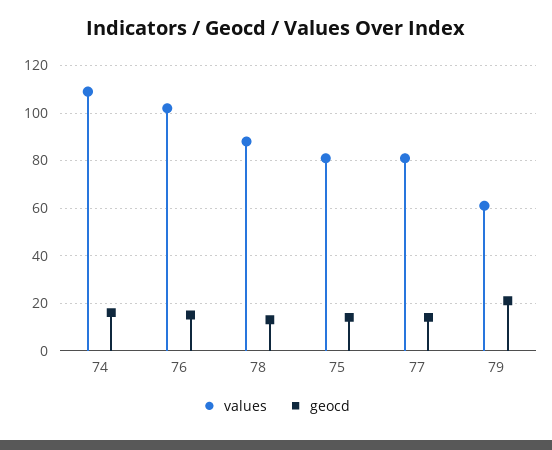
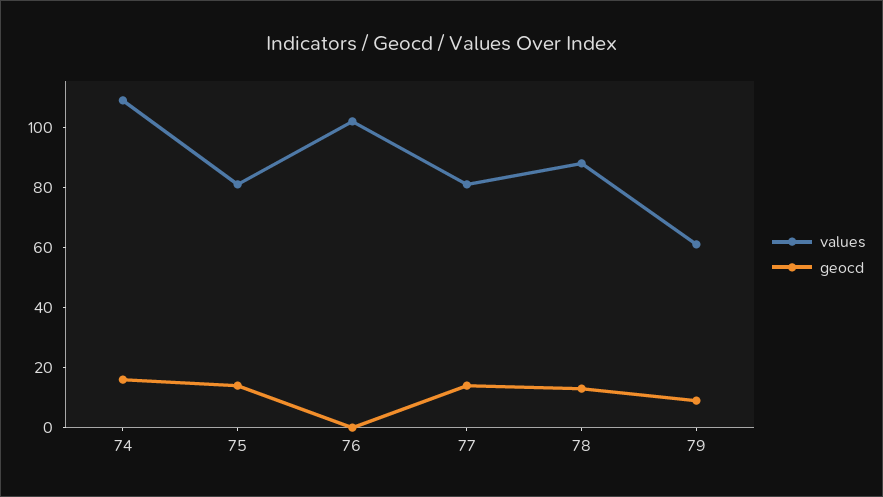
geocd, 76: 15 -> 0
geocd, 79: 20 -> 10

